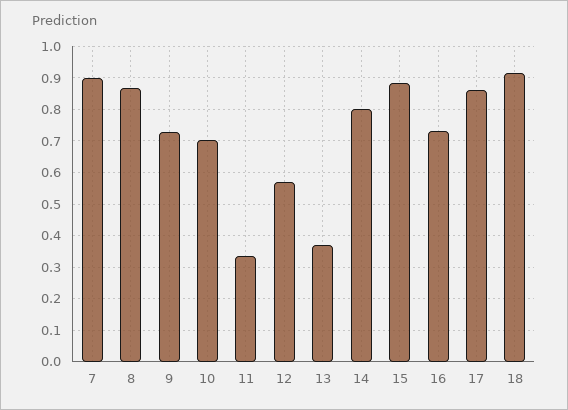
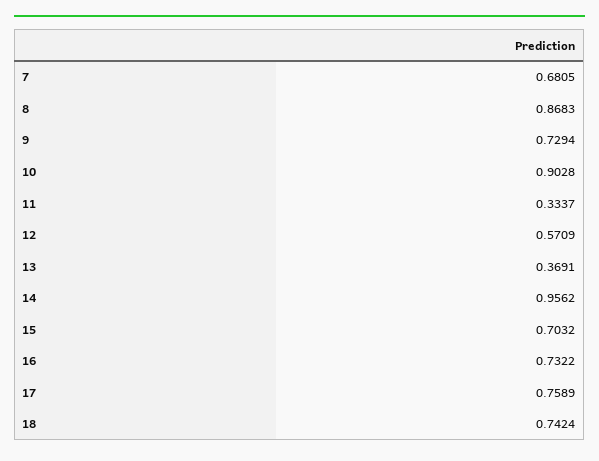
7: 0.9 -> 0.6805
10: 0.7 -> 0.9028
14: 0.8 -> 0.9562
15: 0.88 -> 0.7032
17: 0.86 -> 0.7589
18: 0.92 -> 0.7424

